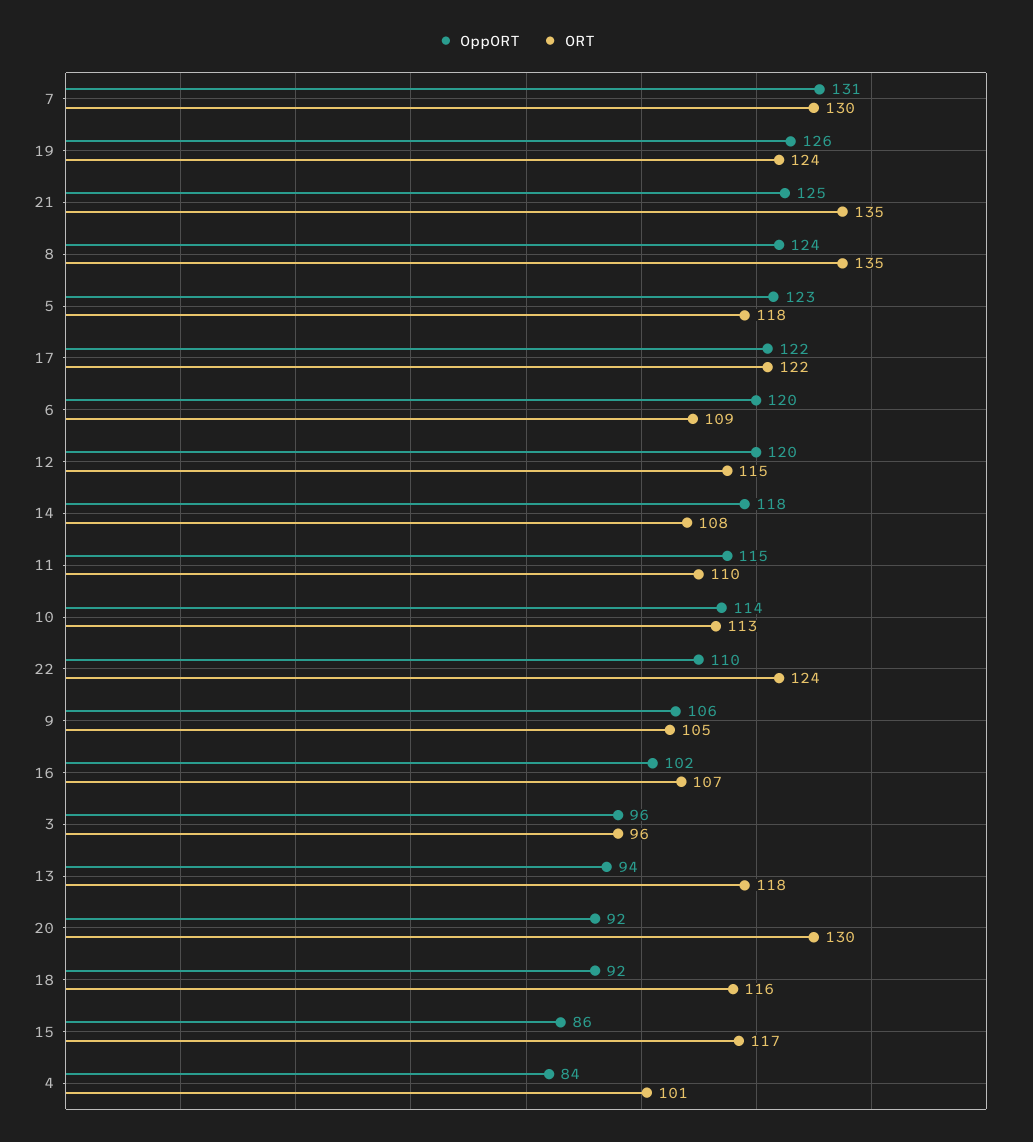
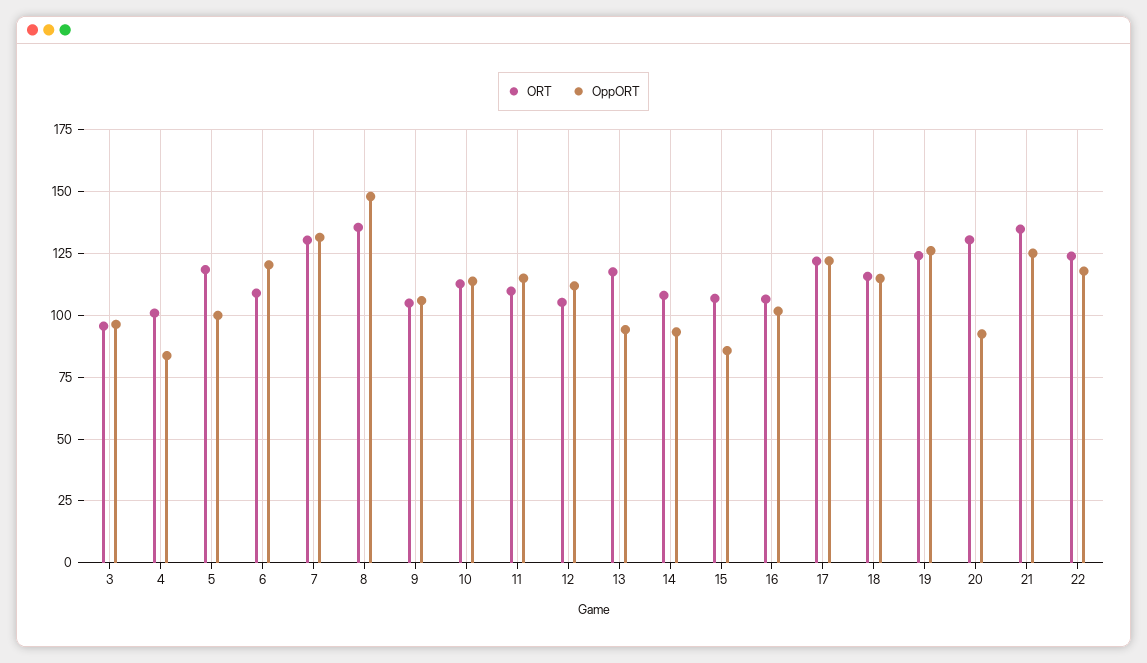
OppORT, 8: 124 -> 147.5
OppORT, 5: 123 -> 100
OppORT, 12: 120 -> 112.5
ORT, 12: 115 -> 105
OppORT, 14: 118 -> 92.5
OppORT, 22: 110 -> 117.5
OppORT, 18: 92 -> 115
ORT, 15: 117 -> 107.5

